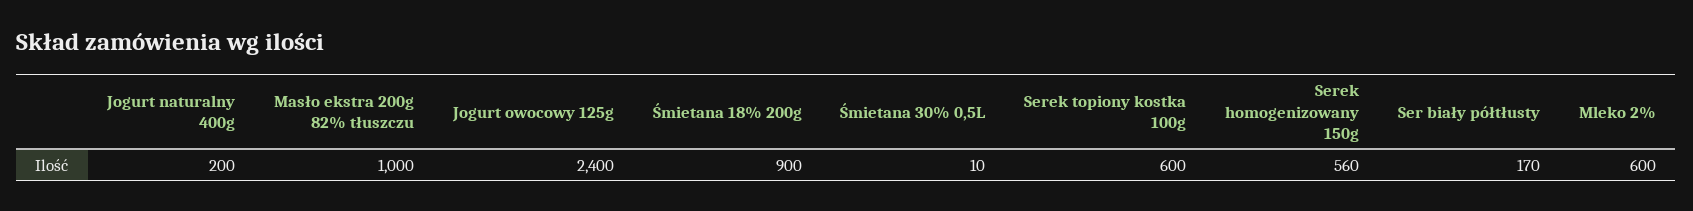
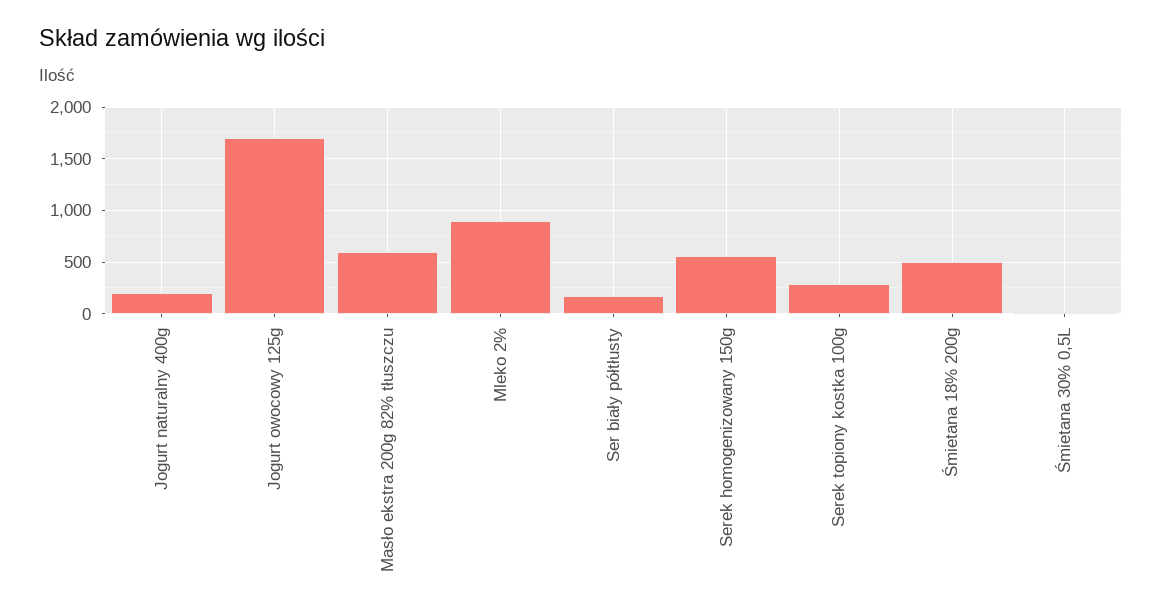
Masło ekstra 200g 82% tłuszczu: 1000 -> 600
Jogurt owocowy 125g: 2400 -> 1700
Śmietana 18% 200g: 900 -> 500
Serek topiony kostka 100g: 600 -> 300
Mleko 2%: 600 -> 900

